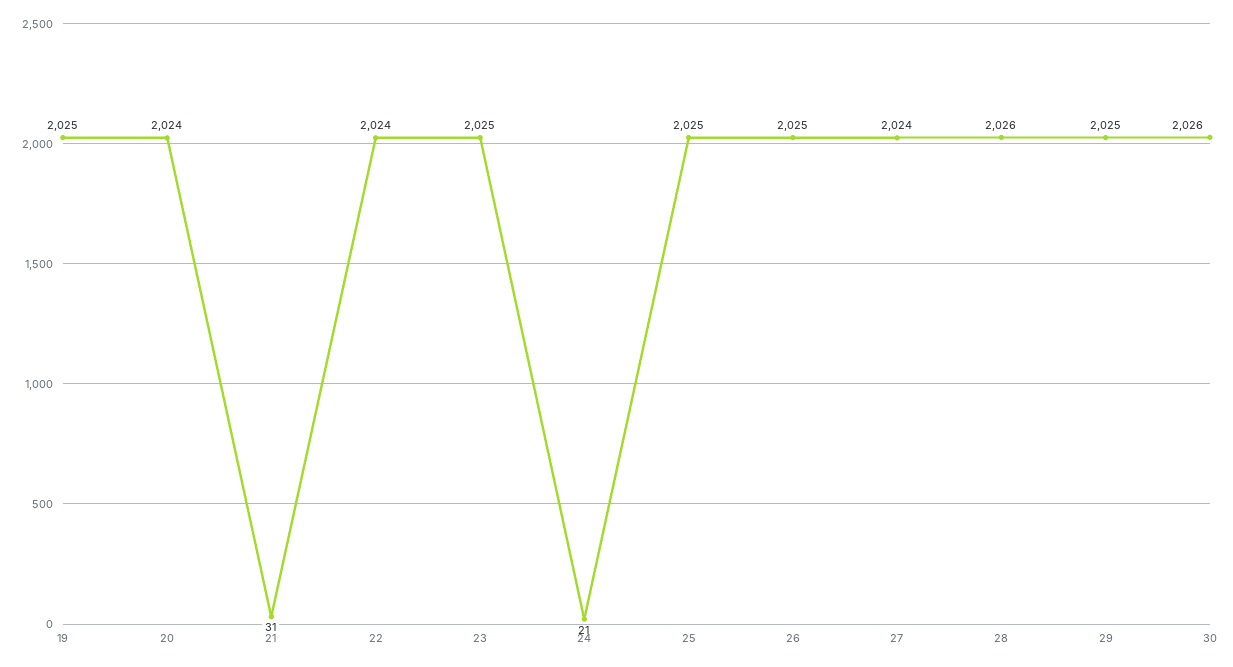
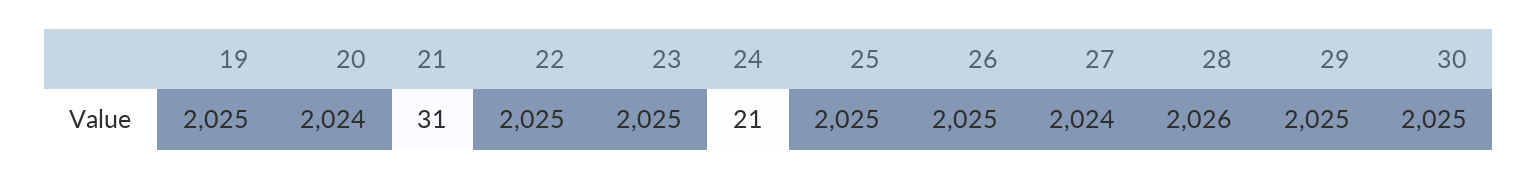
22: 2024 -> 2025
30: 2026 -> 2025

